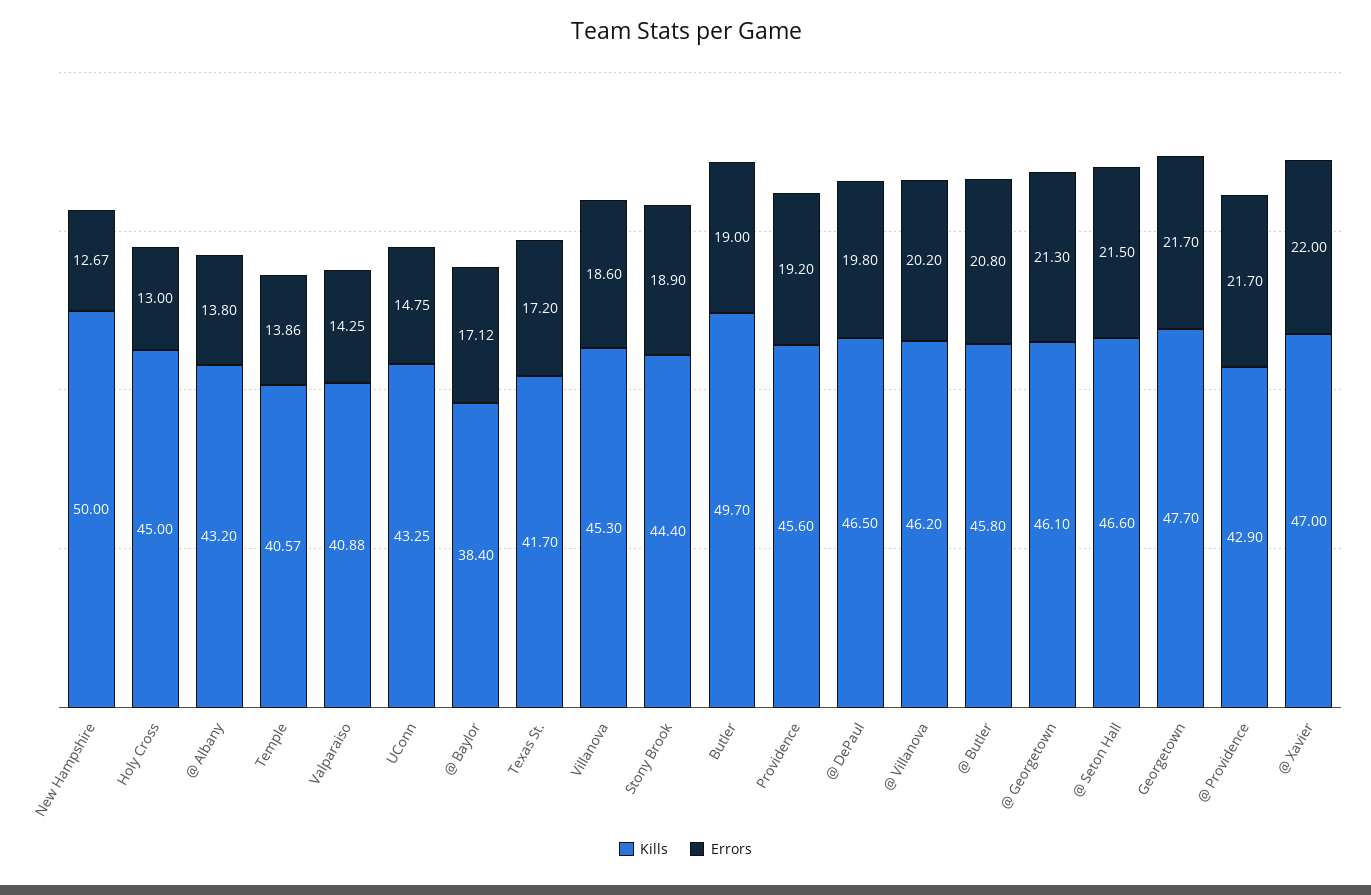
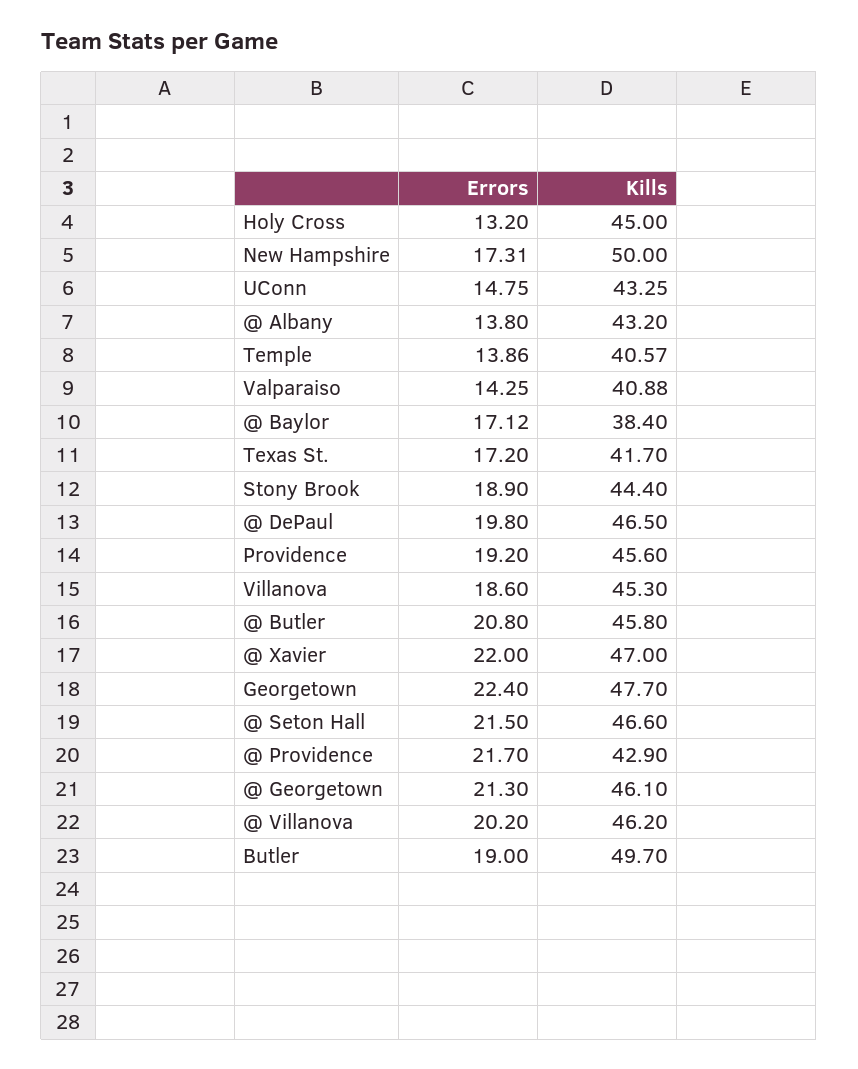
Errors, New Hampshire: 12.67 -> 17.31
Errors, Holy Cross: 13 -> 13.2
Errors, Georgetown: 21.7 -> 22.4

